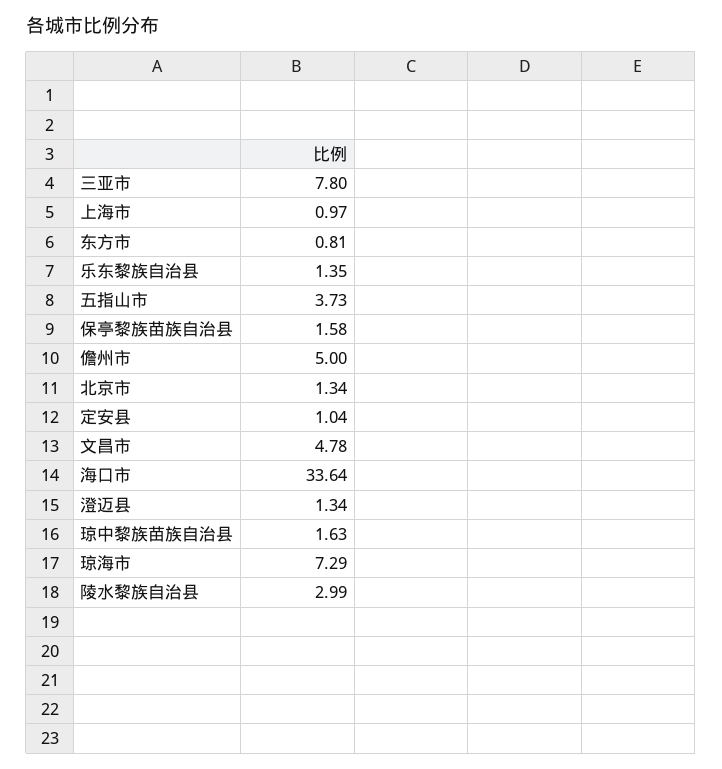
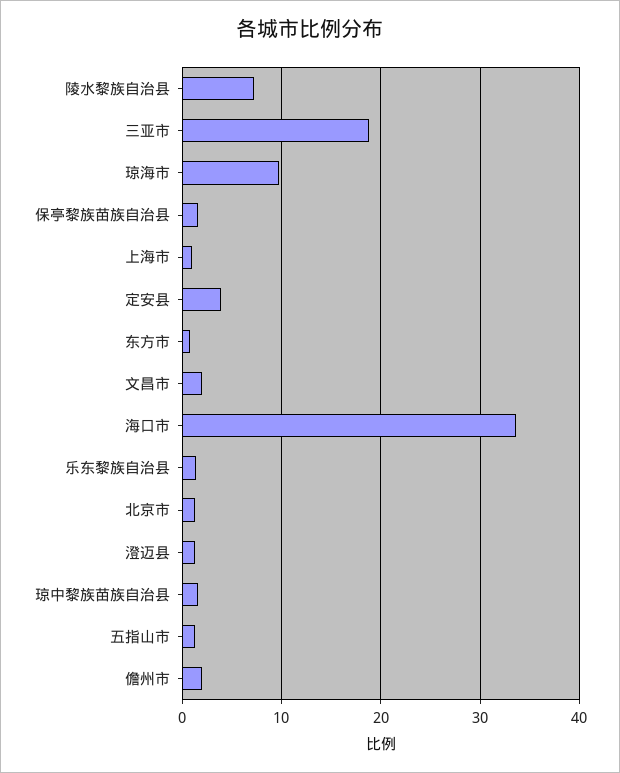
三亚市: 7.8 -> 19
五指山市: 3.73 -> 1
儋州市: 5 -> 2
定安县: 1.04 -> 4
文昌市: 4.78 -> 2
琼海市: 7.29 -> 10
陵水黎族自治县: 2.99 -> 7

